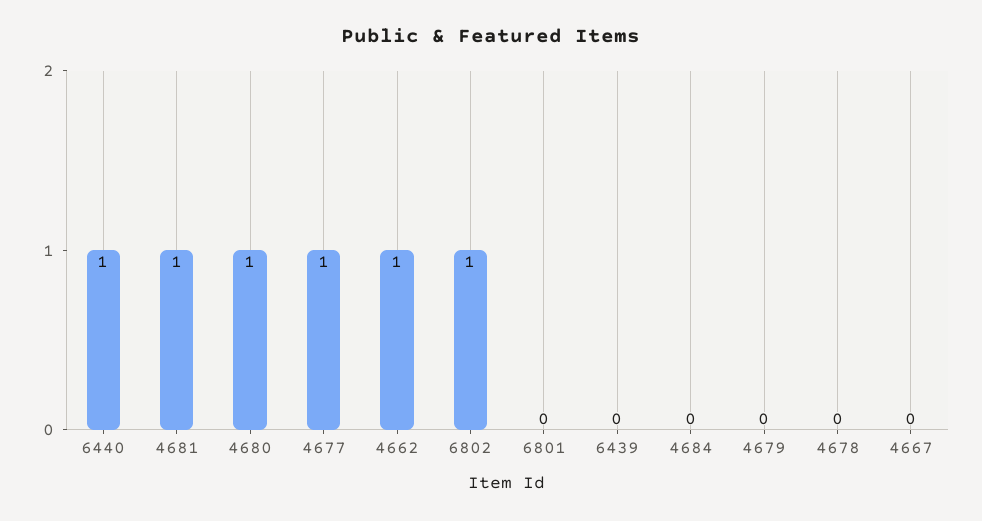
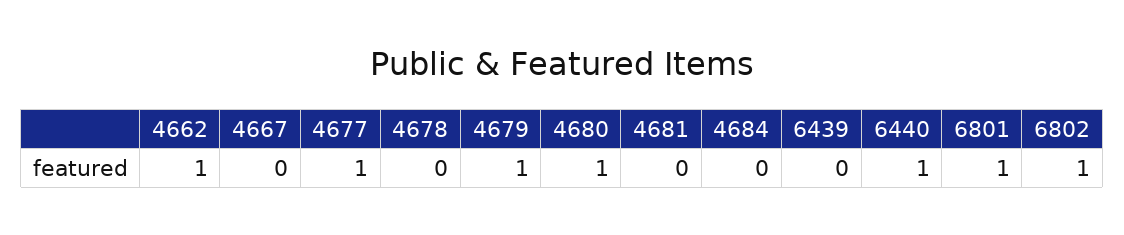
4681: 1 -> 0
6801: 0 -> 1
4679: 0 -> 1

